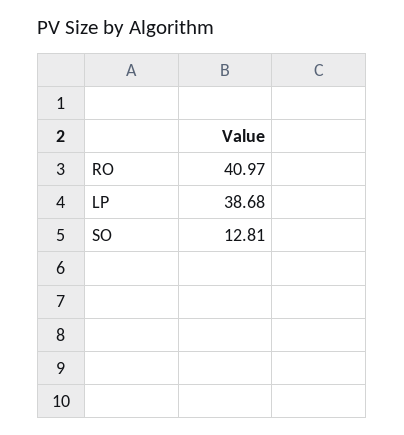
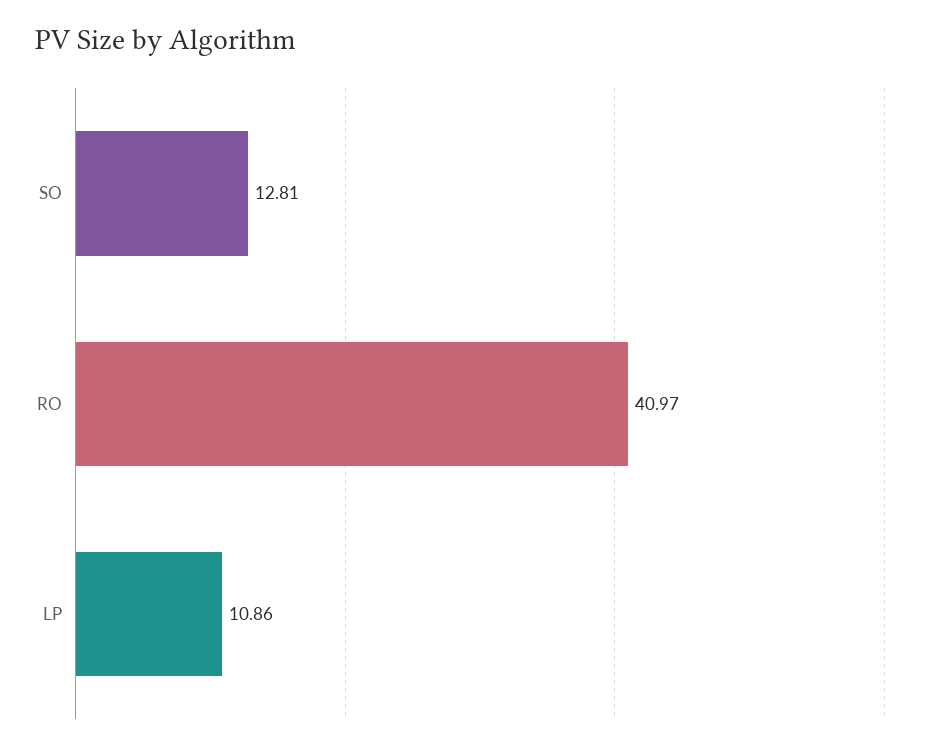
LP: 38.68 -> 10.86

